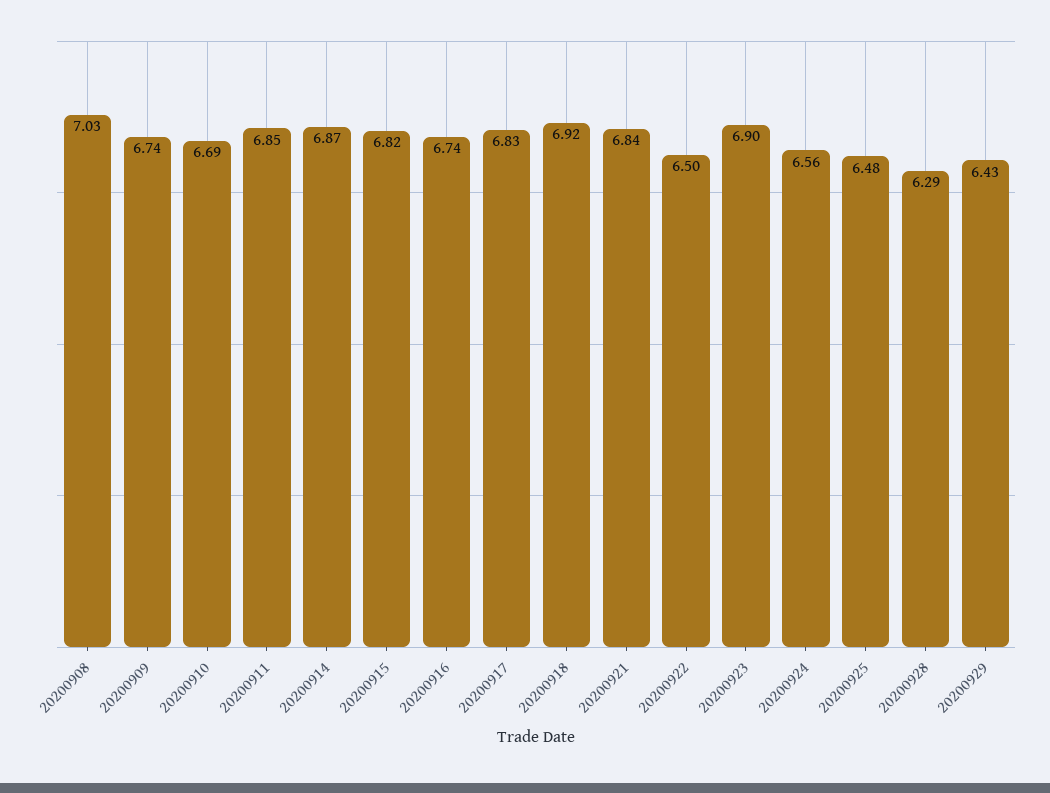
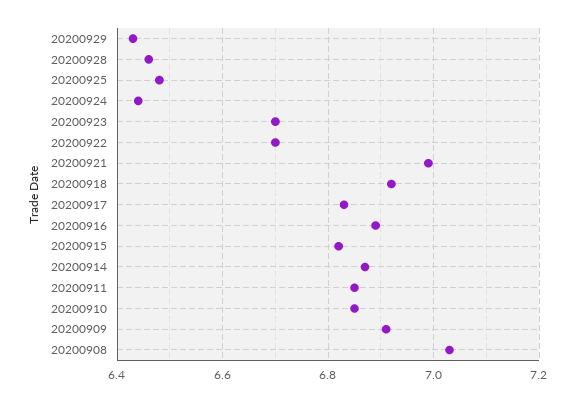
20200909: 6.74 -> 6.9
20200910: 6.69 -> 6.85
20200916: 6.74 -> 6.9
20200921: 6.84 -> 7
20200922: 6.5 -> 6.7
20200923: 6.9 -> 6.7
20200924: 6.56 -> 6.45
20200928: 6.29 -> 6.45

